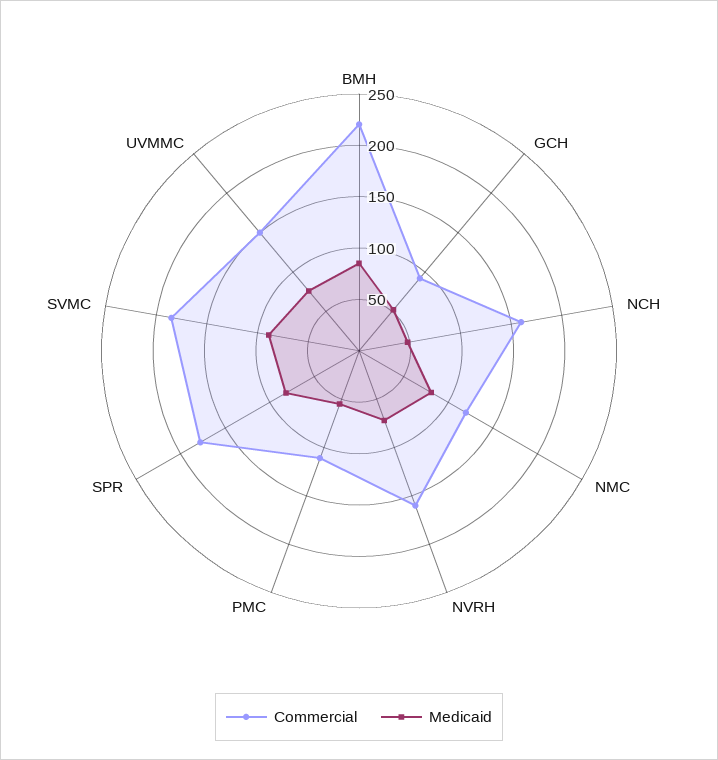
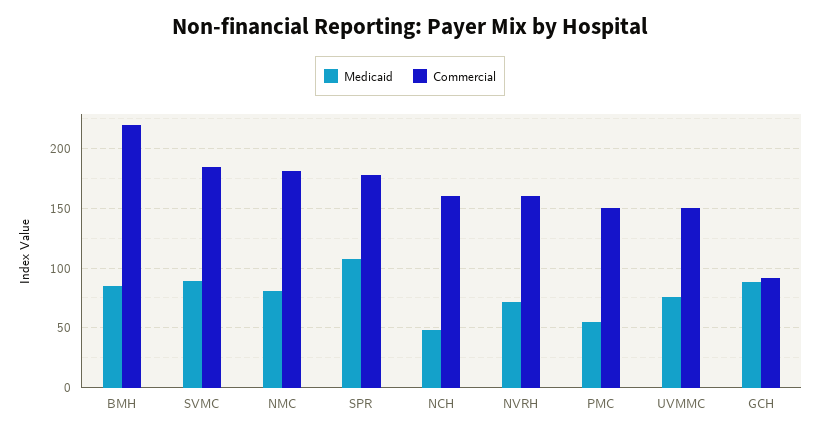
Medicaid, GCH: 50 -> 90
Commercial, NMC: 120 -> 180
Commercial, PMC: 110 -> 150
Medicaid, SPR: 80 -> 110

